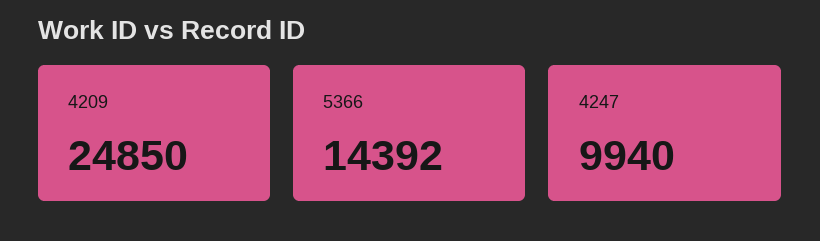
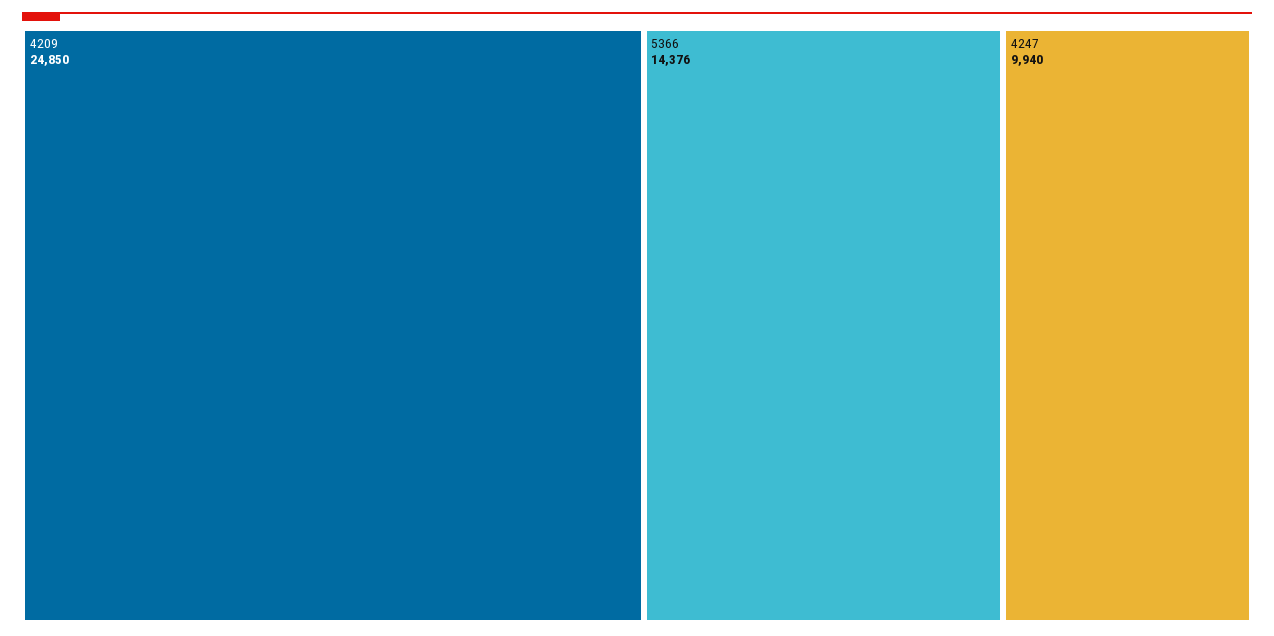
5366: 14392 -> 14376

